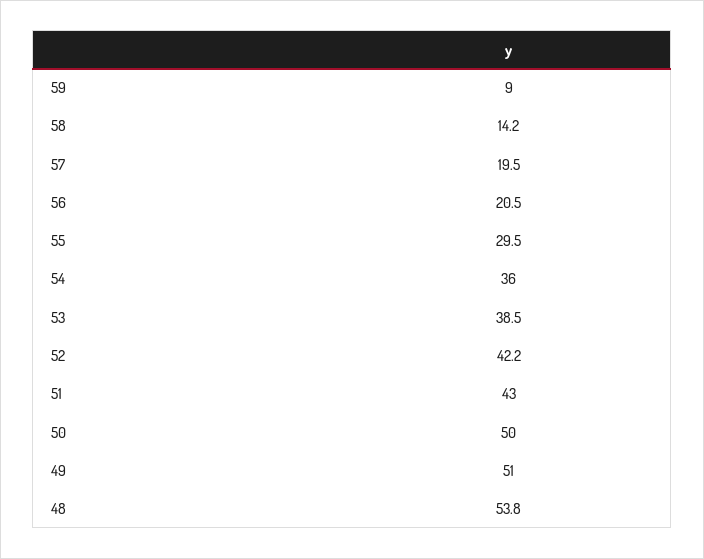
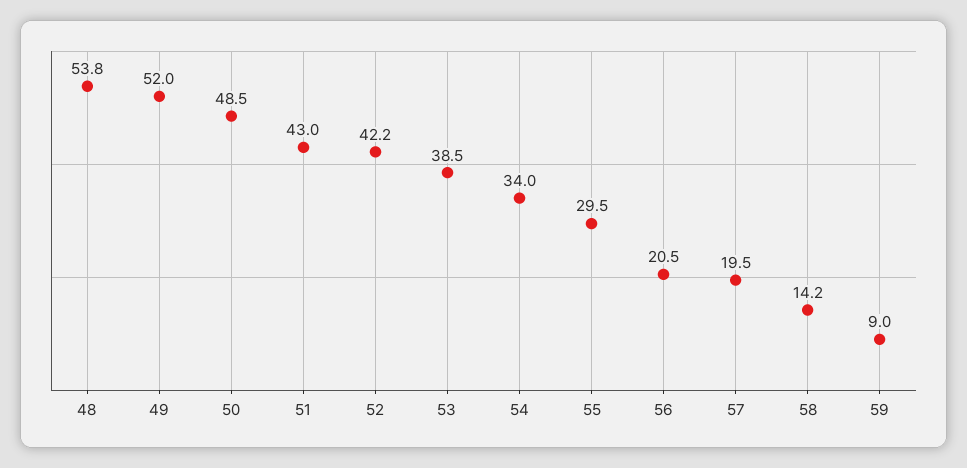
54: 36 -> 34
50: 50 -> 48.5
49: 51 -> 52

